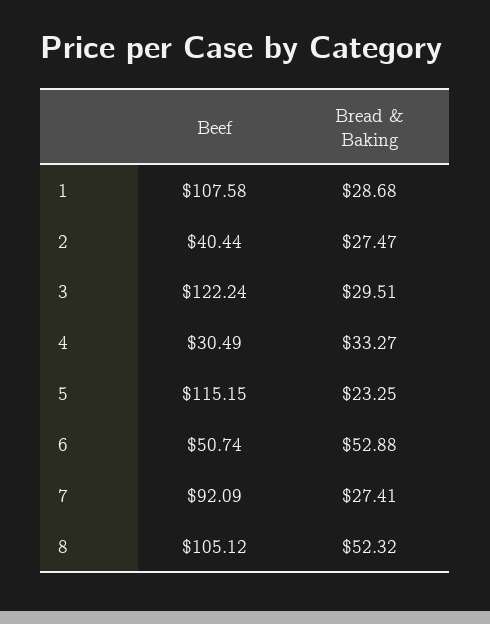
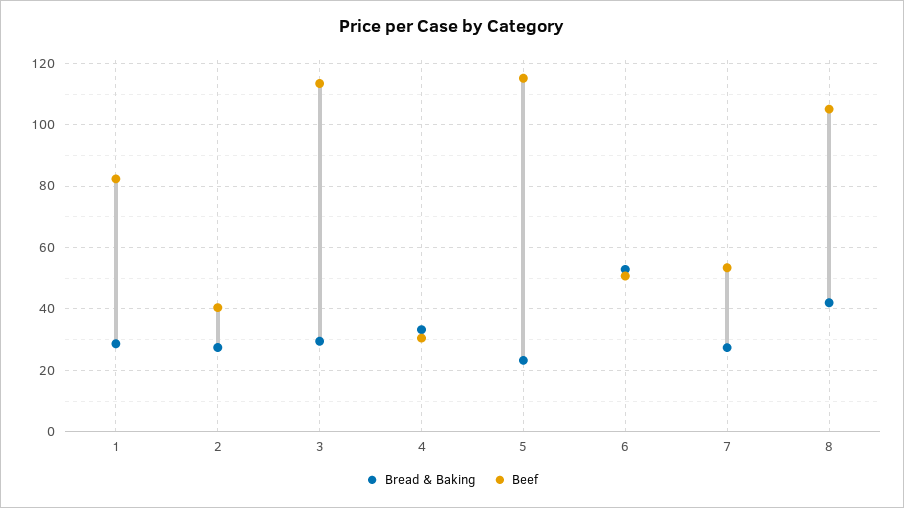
Beef, 1: 107.58 -> 82
Beef, 3: 122.24 -> 114
Beef, 7: 92.09 -> 54
Bread & Baking, 8: 52.32 -> 42

